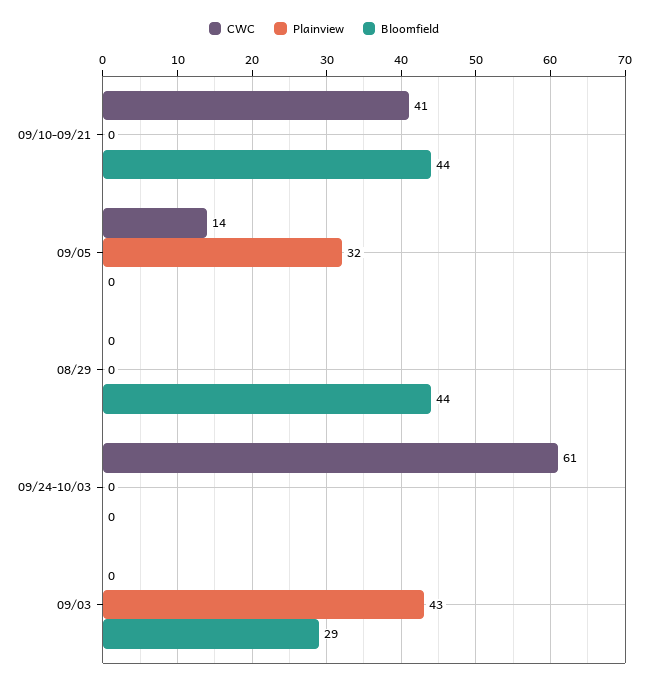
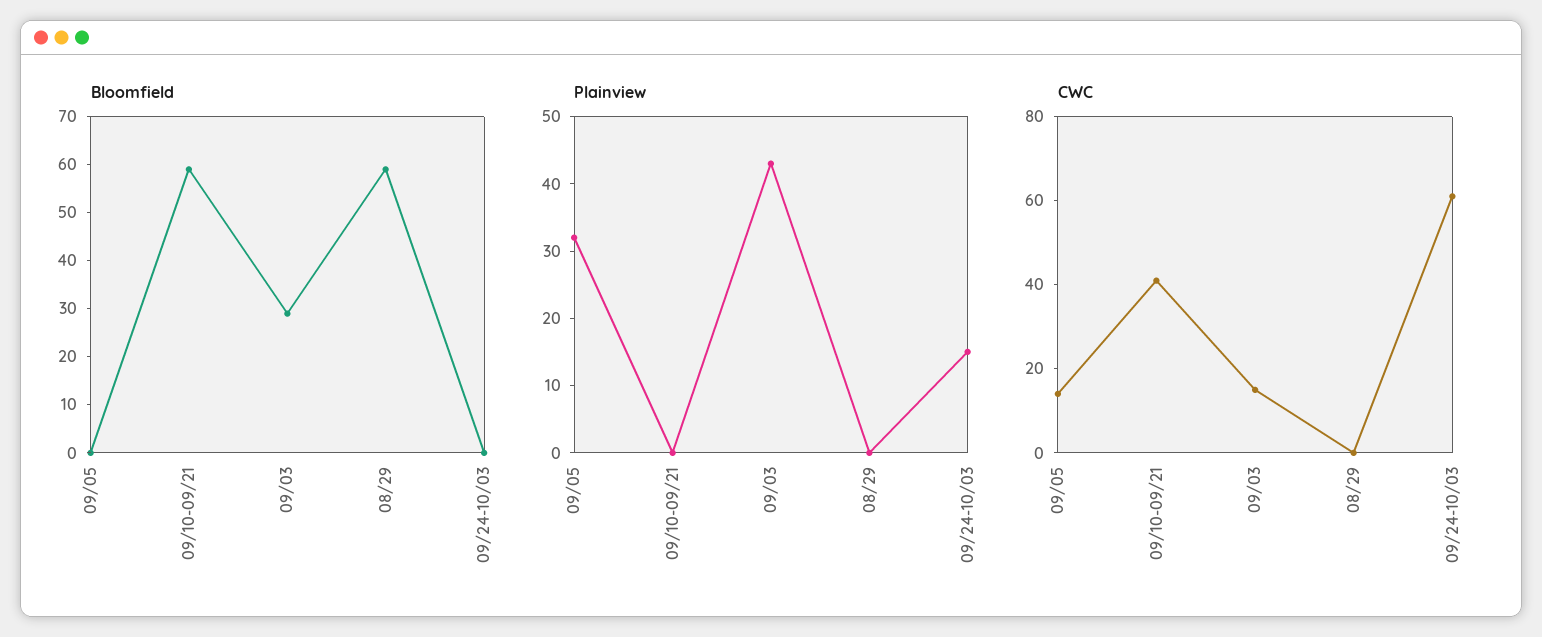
Bloomfield, 09/10-09/21: 44 -> 60
Bloomfield, 08/29: 44 -> 60
Plainview, 09/24-10/03: 0 -> 15
CWC, 09/03: 0 -> 15

